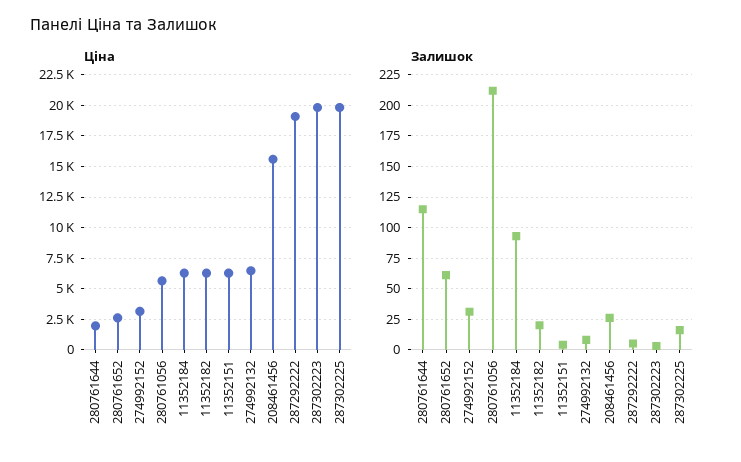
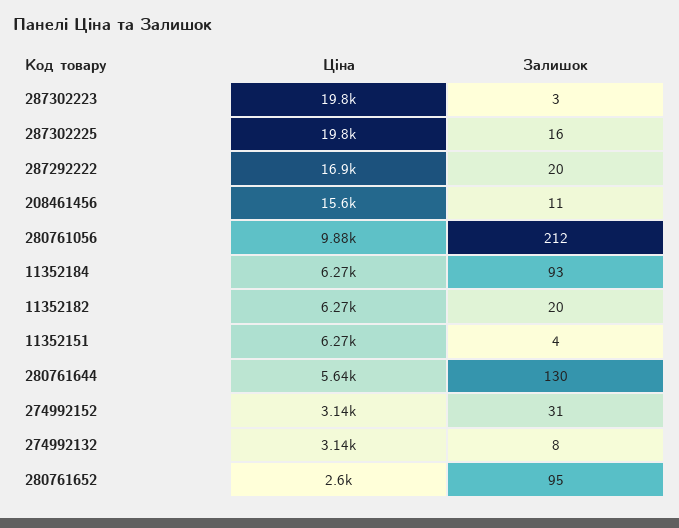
Ціна, 280761644: 2000 -> 5640
Ціна, 280761056: 5500 -> 9880
Ціна, 274992132: 6500 -> 3140
Ціна, 287292222: 19000 -> 16900
Залишок, 280761644: 115 -> 130
Залишок, 280761652: 60 -> 95
Залишок, 208461456: 25 -> 11
Залишок, 287292222: 5 -> 20

